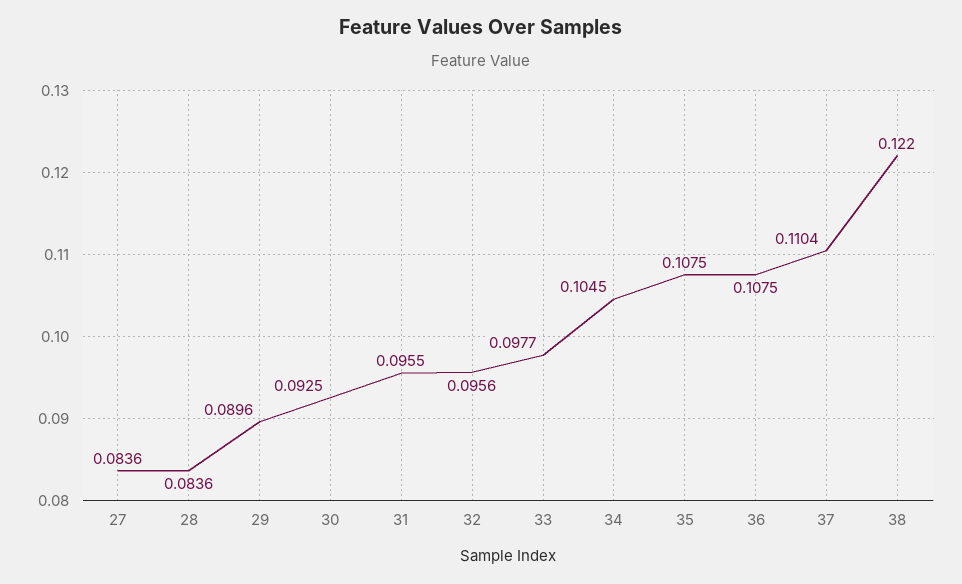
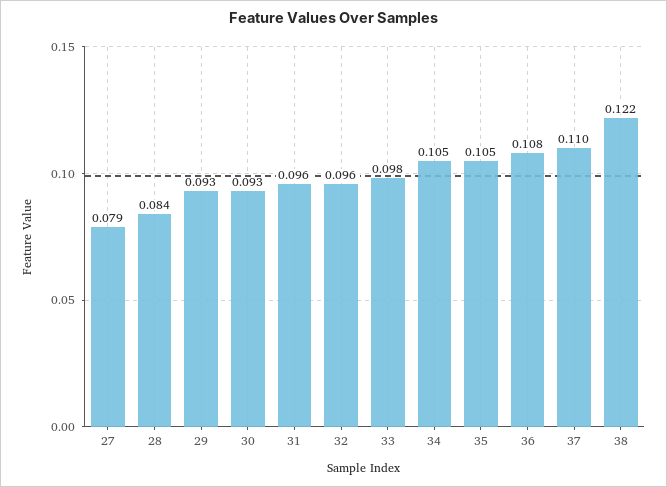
27: 0.0836 -> 0.079
29: 0.0896 -> 0.093
35: 0.1075 -> 0.105

